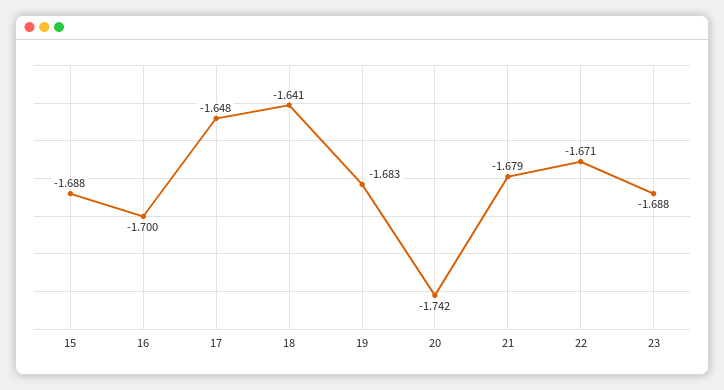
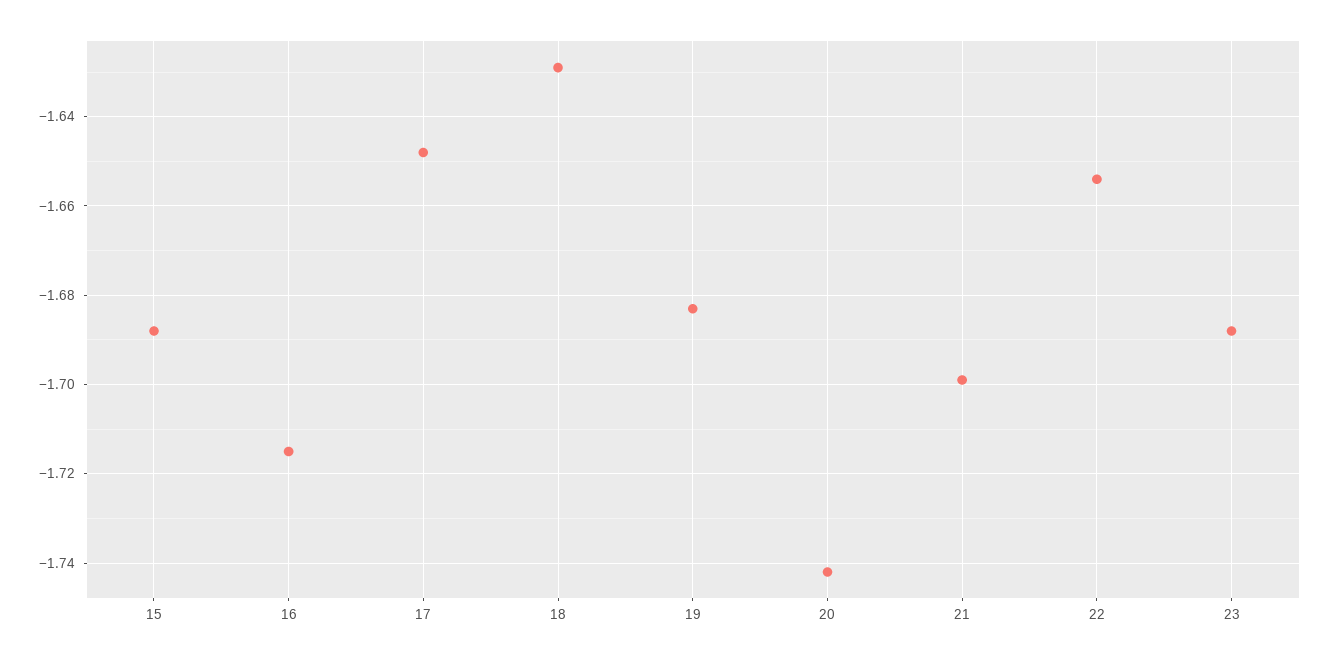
16: -1.7 -> -1.715
18: -1.641 -> -1.63
21: -1.679 -> -1.7
22: -1.671 -> -1.655

